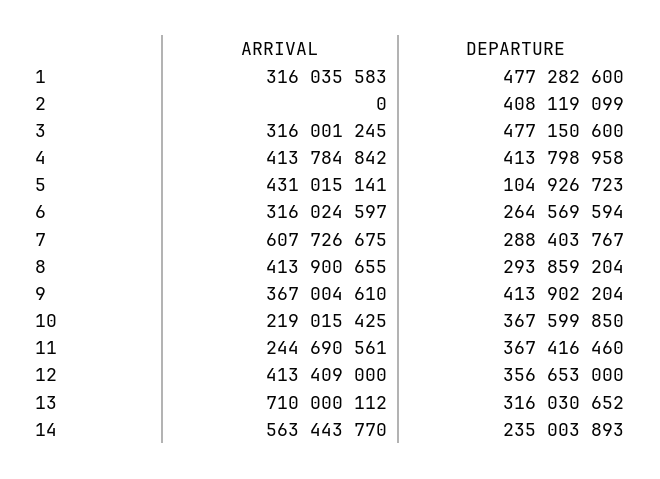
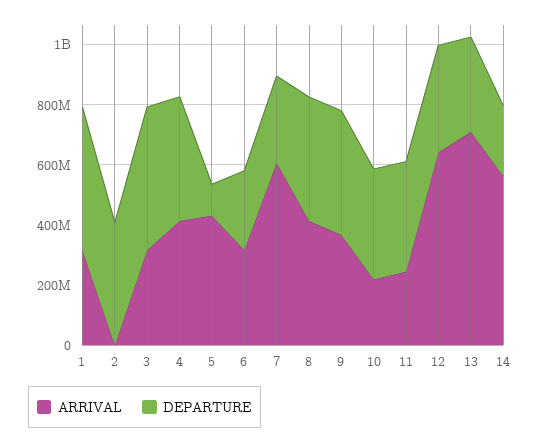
DEPARTURE, 8: 293859204 -> 400000000
ARRIVAL, 12: 413409000 -> 650000000

